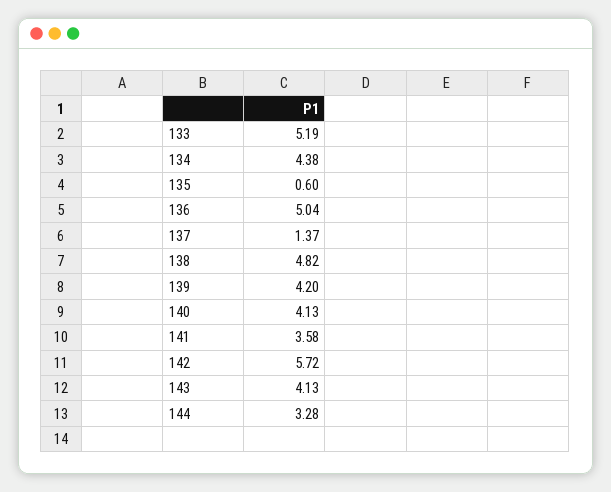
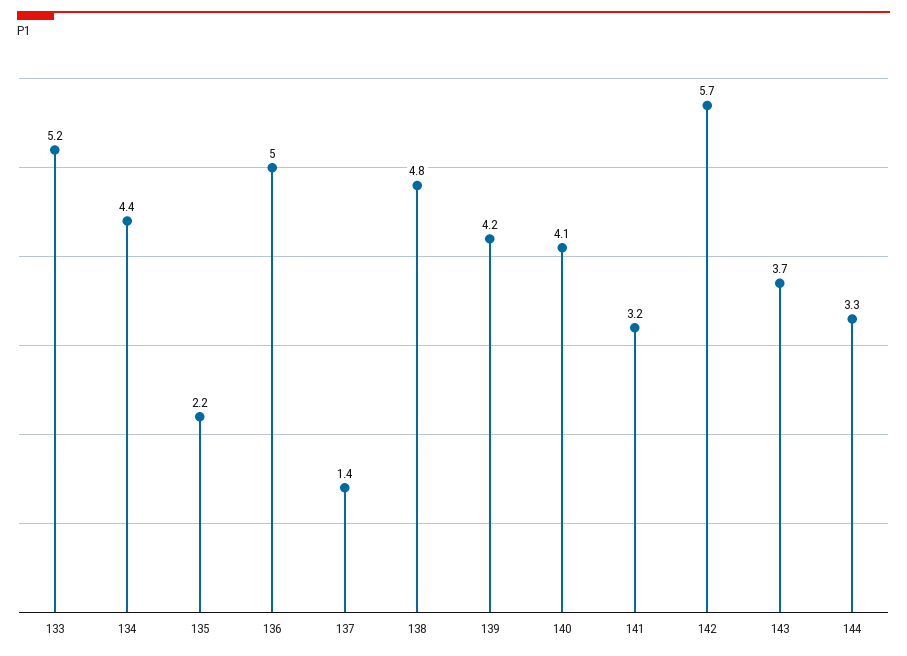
135: 0.6 -> 2.2
141: 3.58 -> 3.2
143: 4.13 -> 3.7

